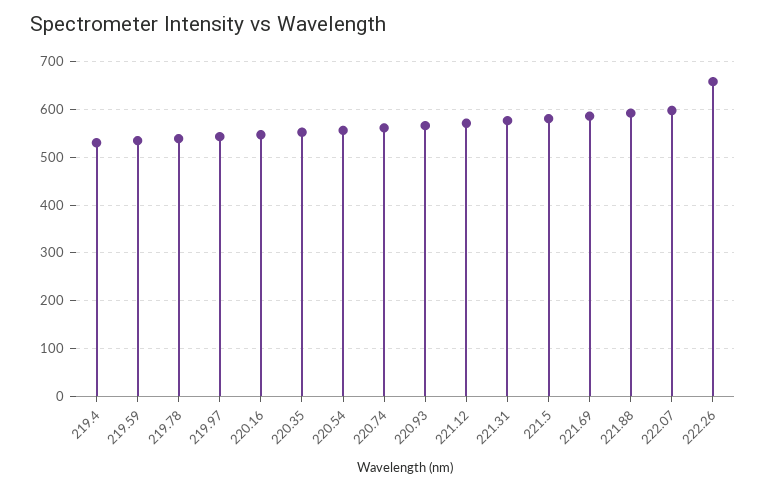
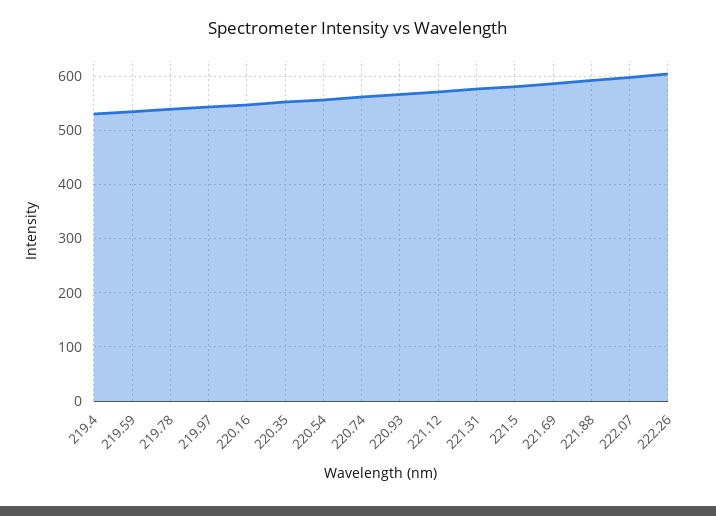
222.26: 660 -> 600

